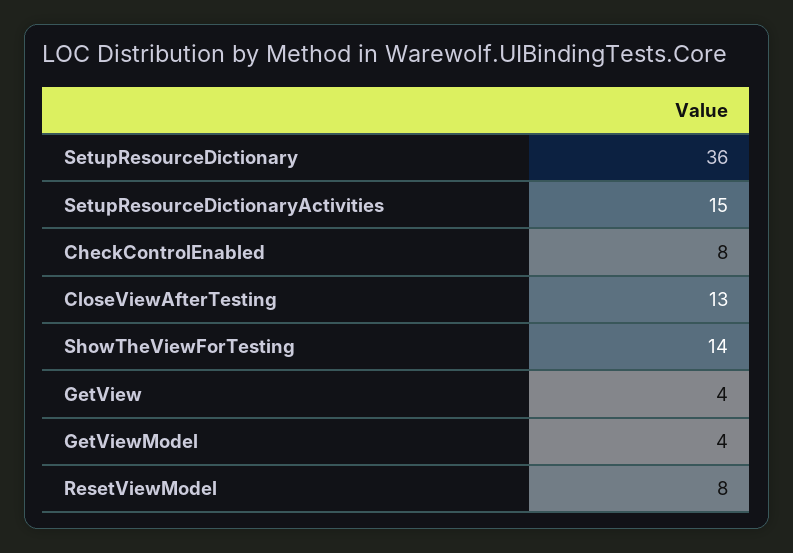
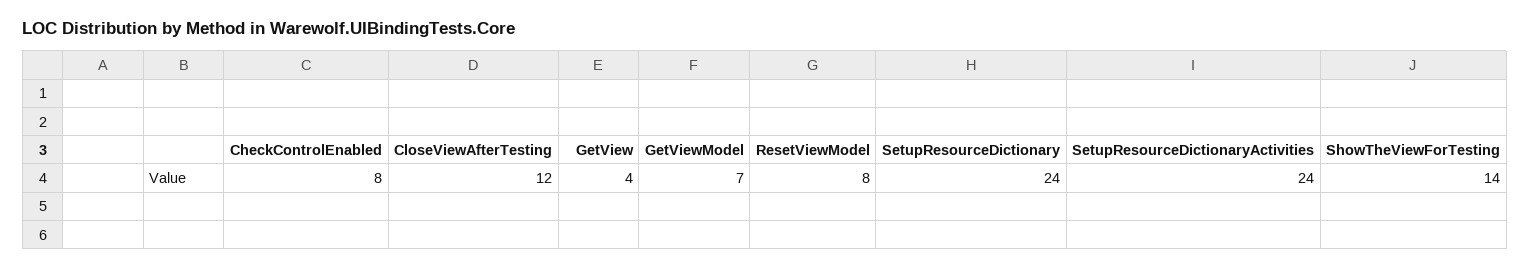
SetupResourceDictionary: 36 -> 24
SetupResourceDictionaryActivities: 15 -> 24
CloseViewAfterTesting: 13 -> 12
GetViewModel: 4 -> 7

